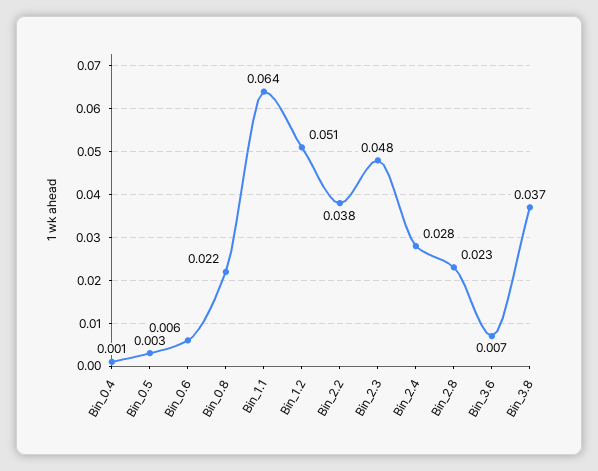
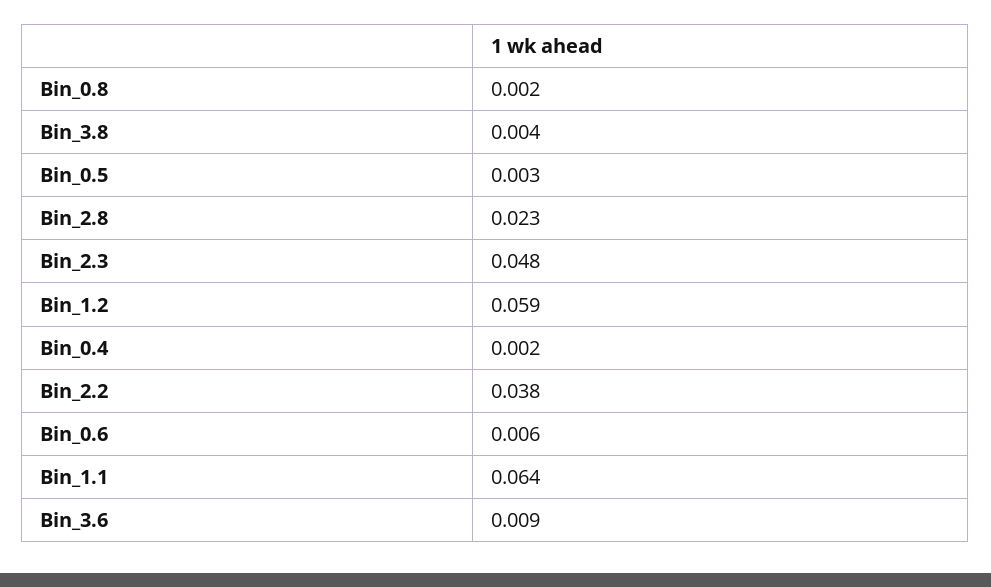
Bin_0.4: 0.001 -> 0.002
Bin_0.8: 0.022 -> 0.002
Bin_1.2: 0.051 -> 0.059
Bin_2.4: 0.028 -> none
Bin_3.6: 0.007 -> 0.009
Bin_3.8: 0.037 -> 0.004

